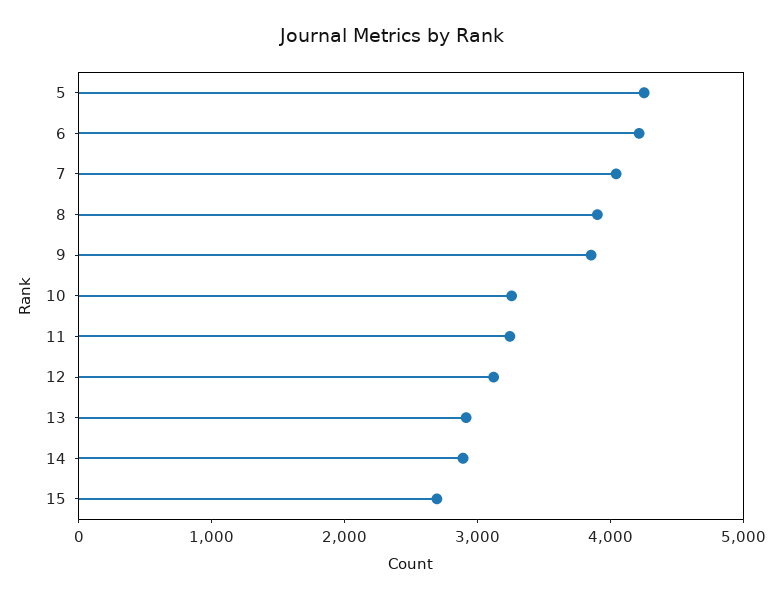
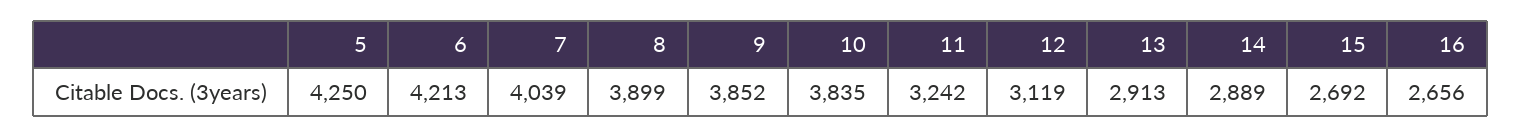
10: 3200 -> 3835
16: none -> 2656

